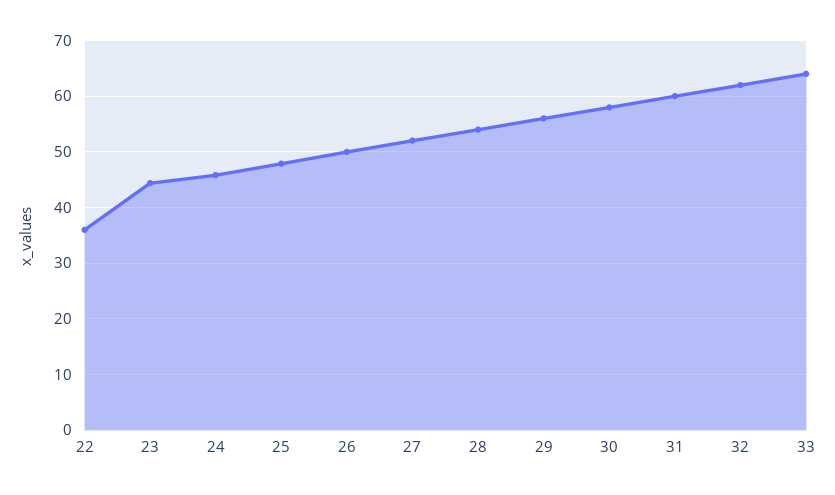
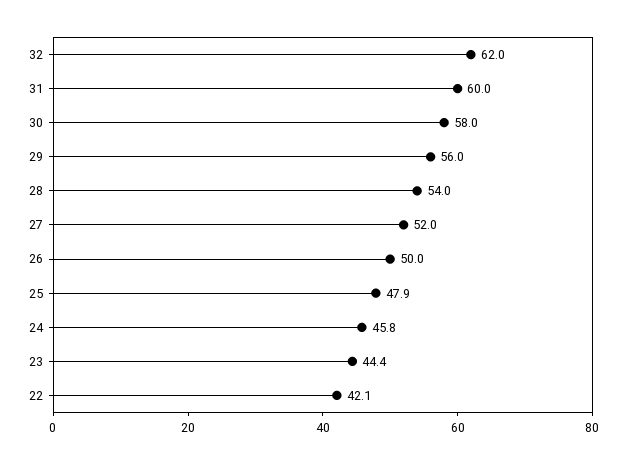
22: 36 -> 42.1
33: 64 -> none

